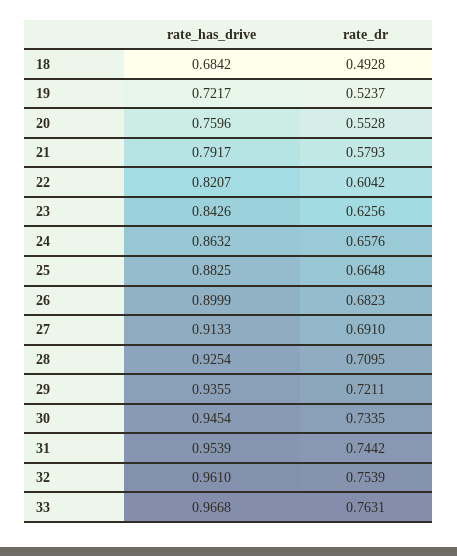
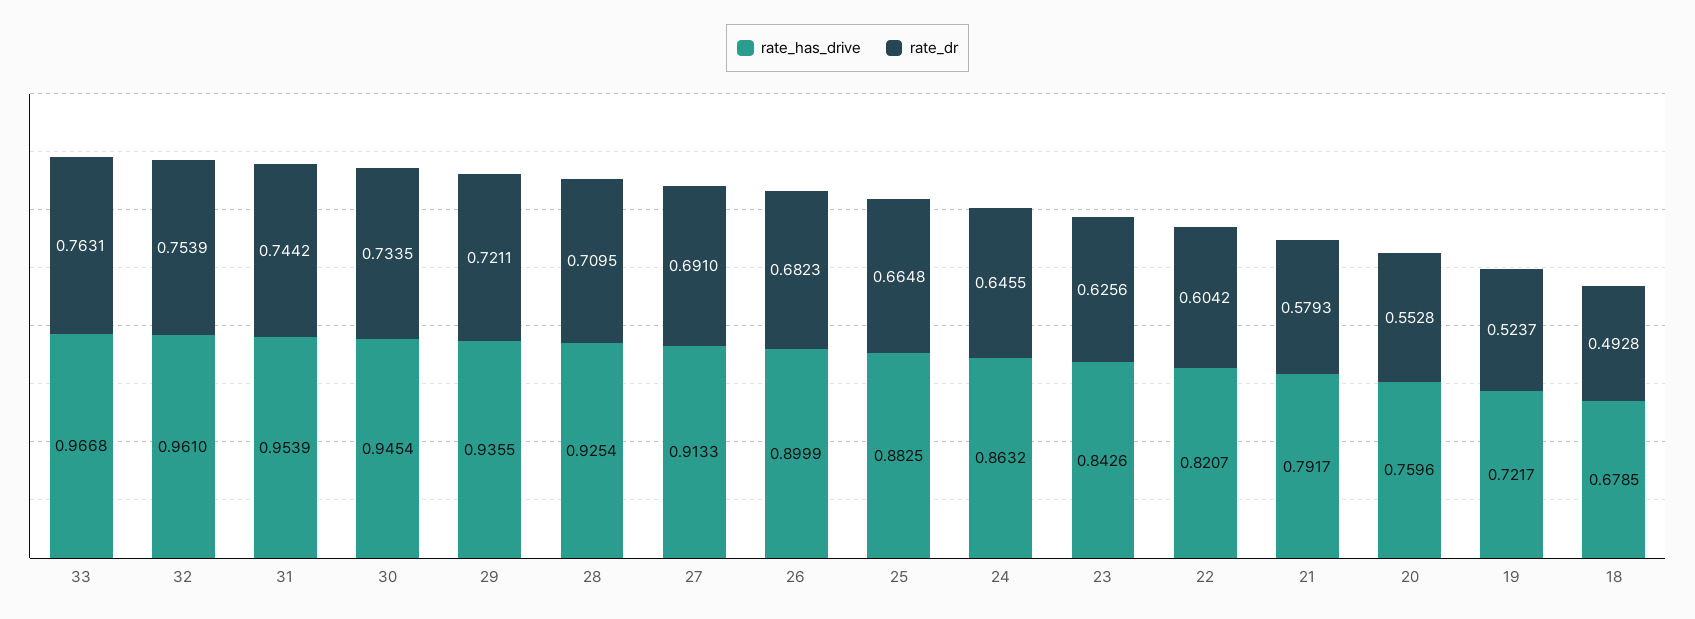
rate_has_drive, 18: 0.6842 -> 0.6785
rate_dr, 24: 0.6576 -> 0.6455

